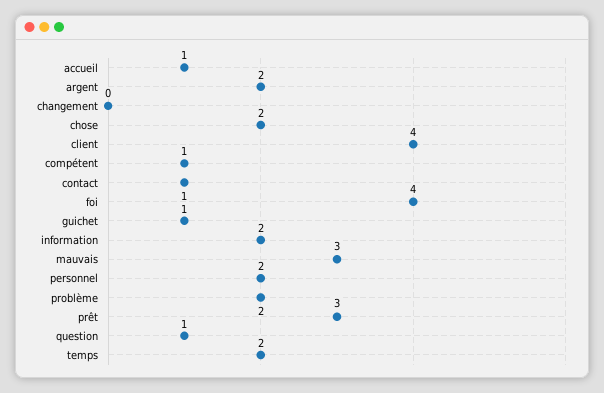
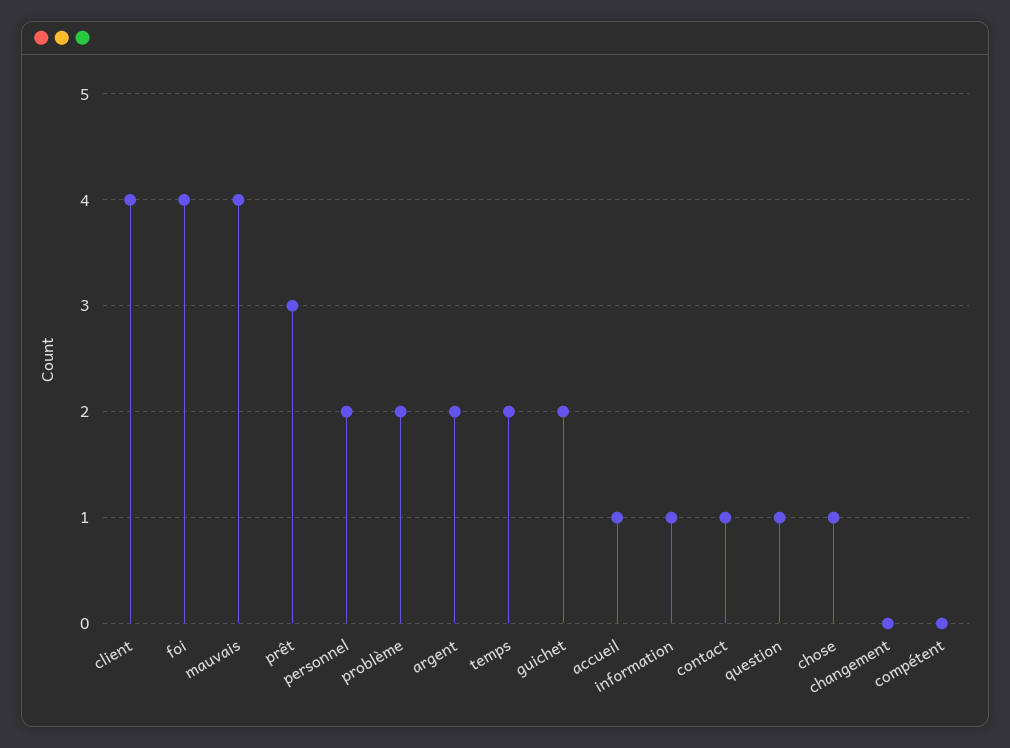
chose: 2 -> 1
compétent: 1 -> 0
guichet: 1 -> 2
information: 2 -> 1
mauvais: 3 -> 4

